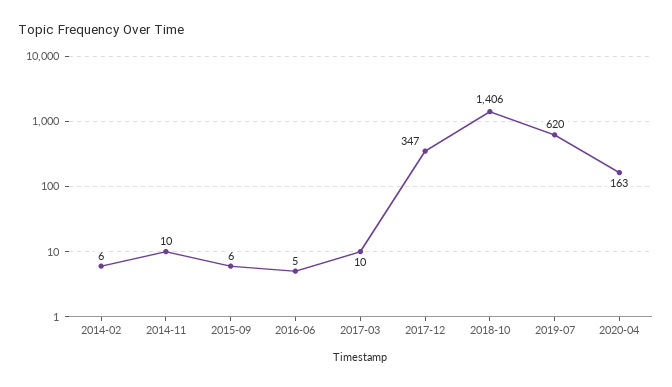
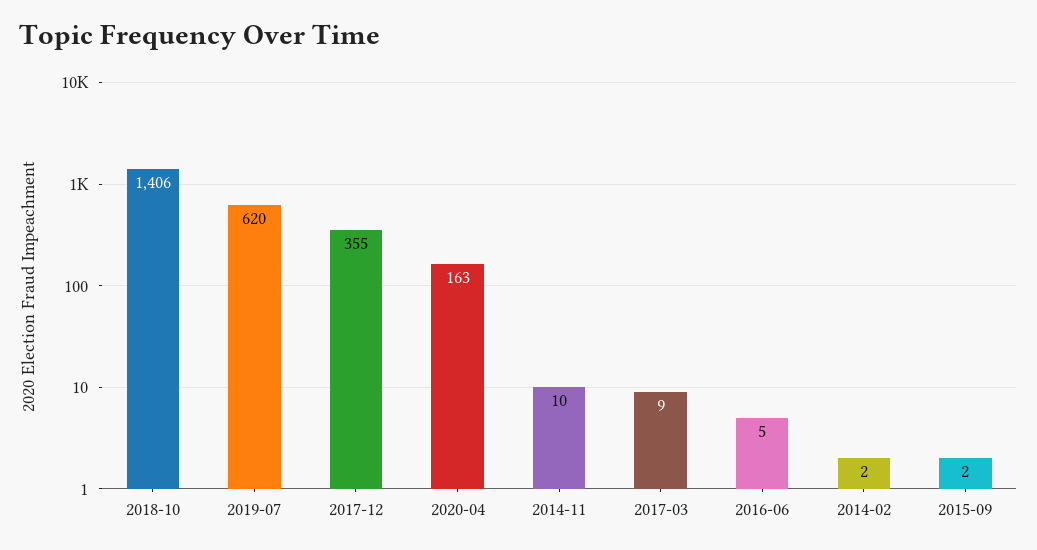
2014-02: 6 -> 2
2015-09: 6 -> 2
2017-03: 10 -> 9
2017-12: 347 -> 355

